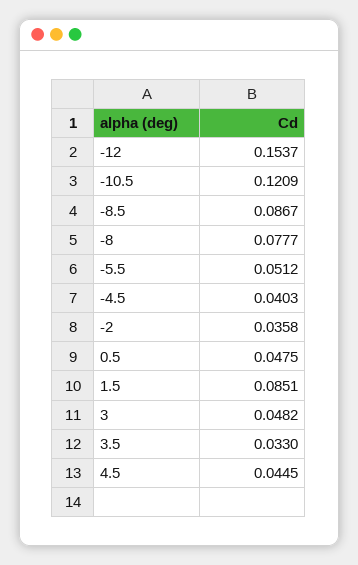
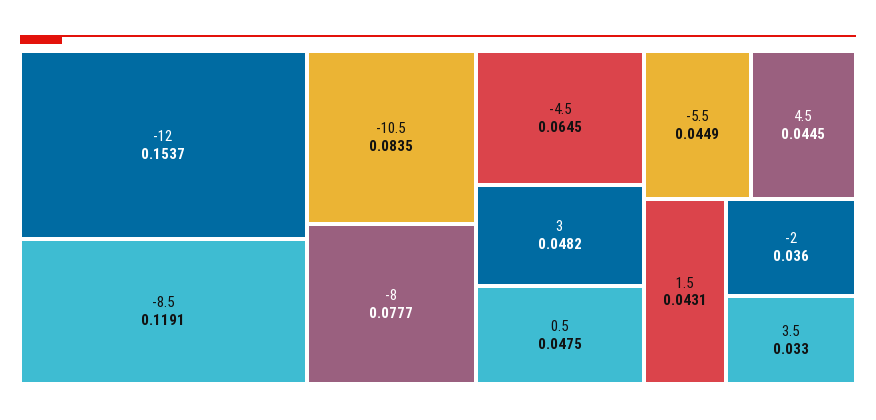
-10.5: 0.1209 -> 0.0835
-8.5: 0.0867 -> 0.1191
-5.5: 0.0512 -> 0.0449
-4.5: 0.0403 -> 0.0645
-2: 0.0358 -> 0.036
1.5: 0.0851 -> 0.0431

